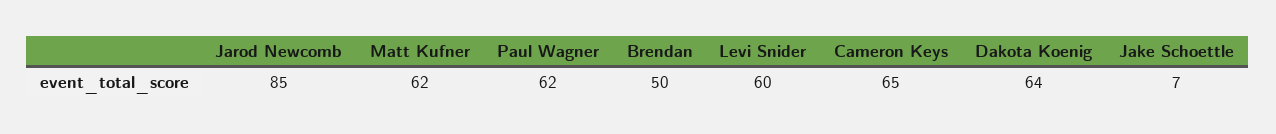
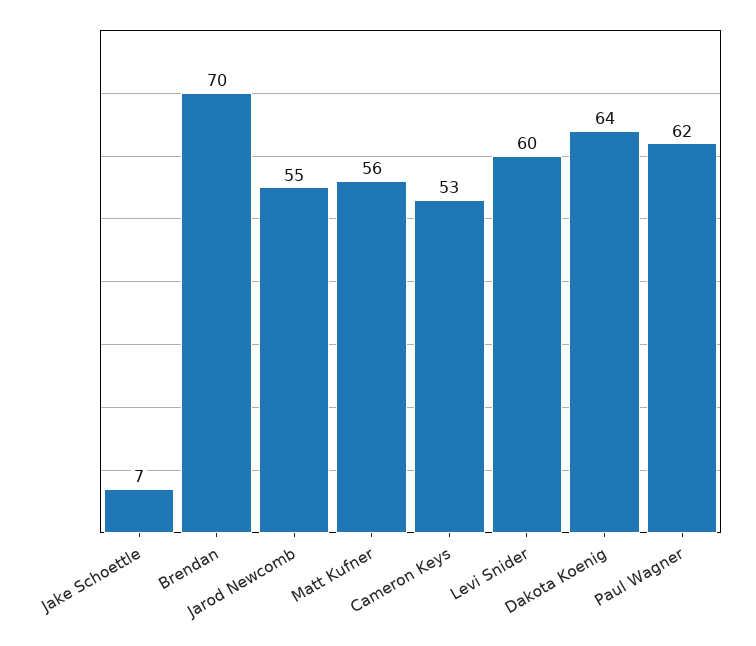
Jarod Newcomb: 85 -> 55
Matt Kufner: 62 -> 56
Brendan: 50 -> 70
Cameron Keys: 65 -> 53

